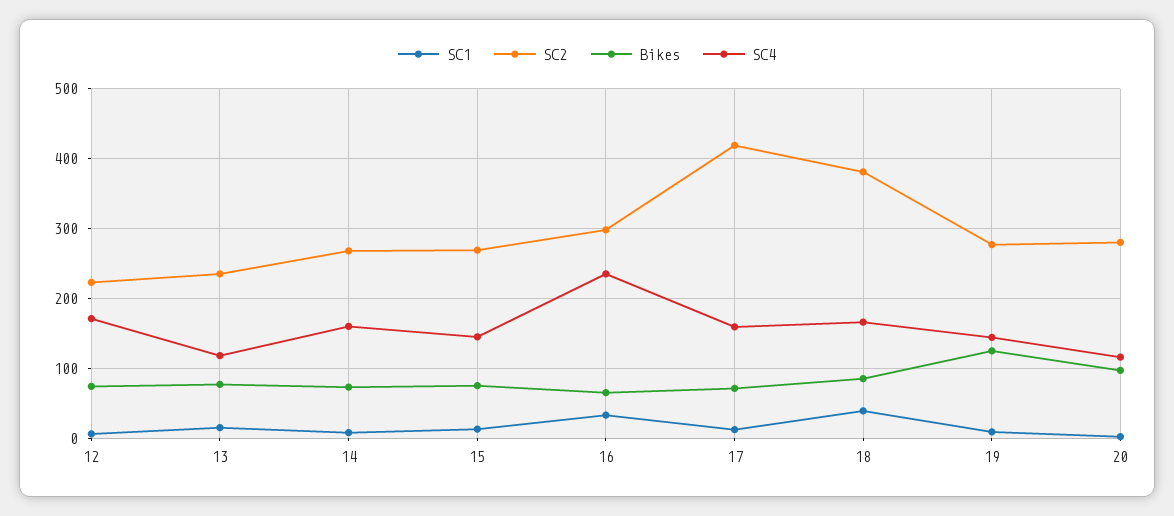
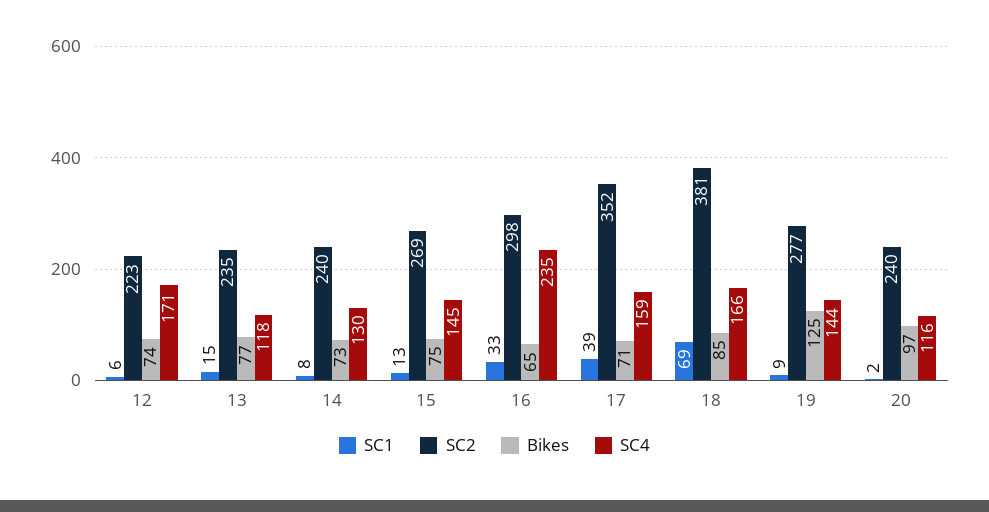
SC2, 14: 270 -> 240
SC4, 14: 160 -> 130
SC1, 17: 10 -> 39
SC2, 17: 420 -> 352
SC1, 18: 40 -> 69
SC2, 20: 280 -> 240

